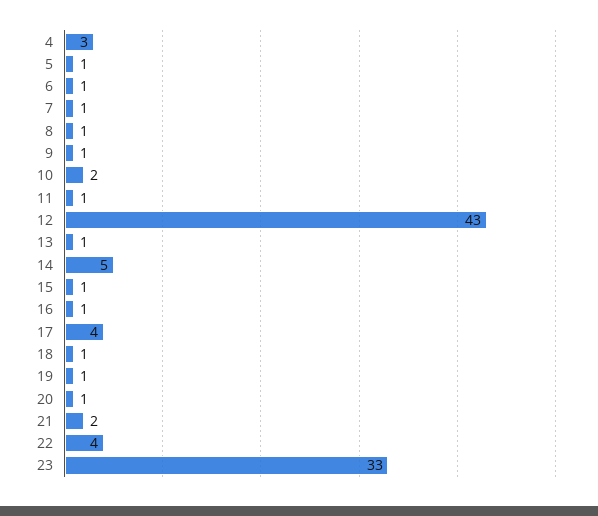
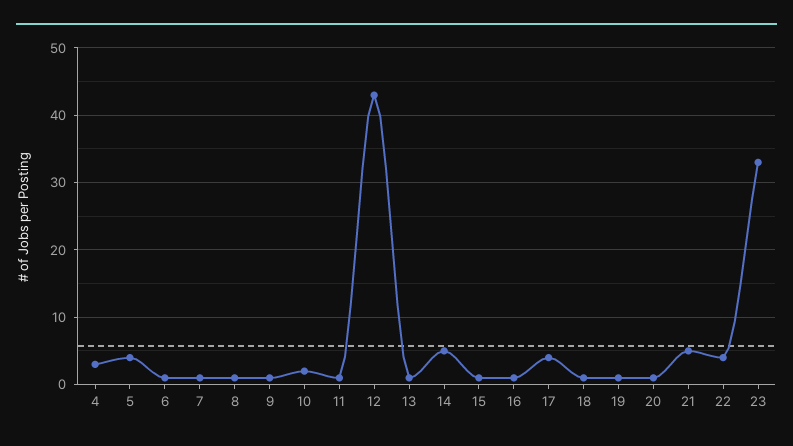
5: 1 -> 4
21: 2 -> 5

